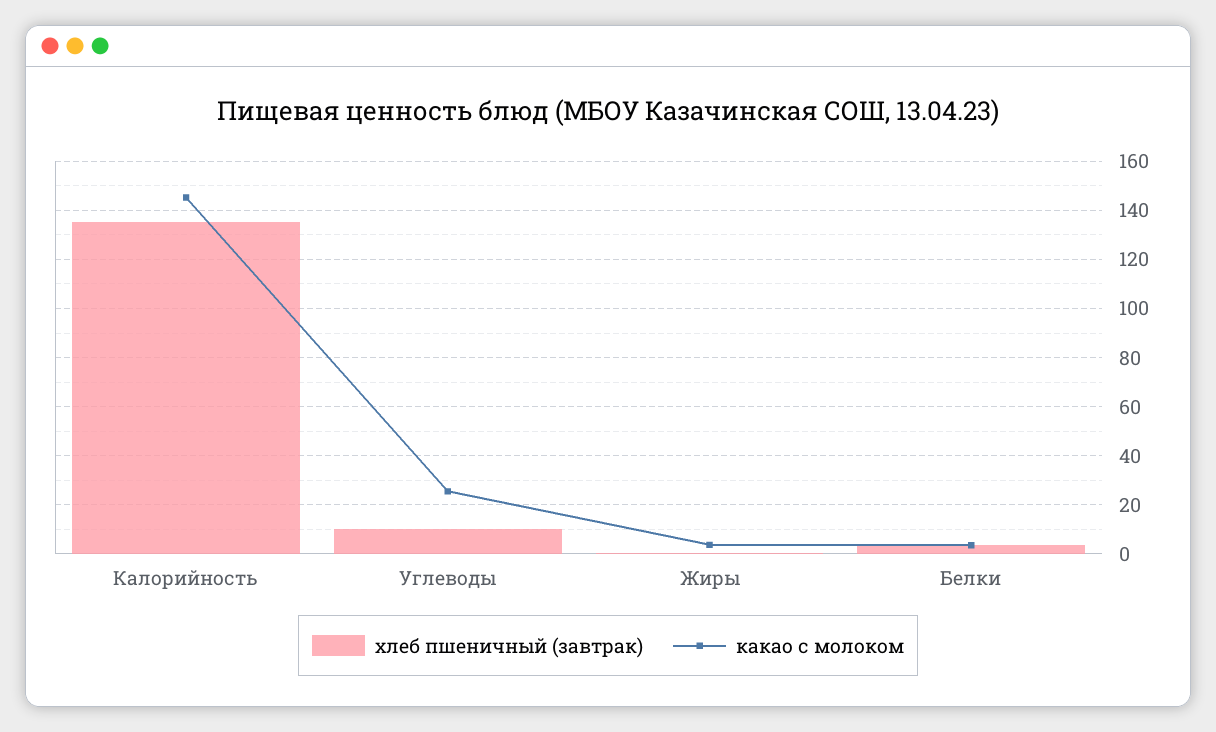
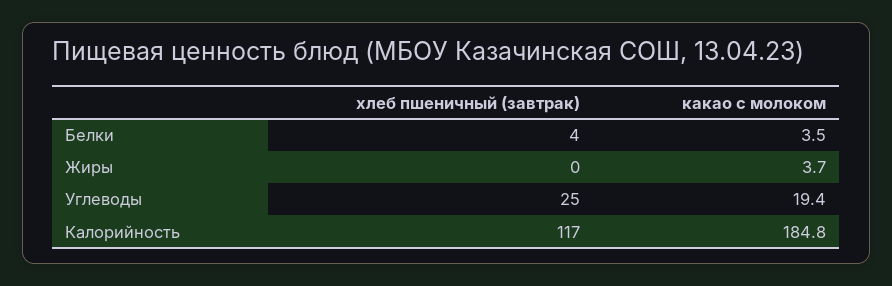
хлеб пшеничный (завтрак), Калорийность: 135 -> 117
какао с молоком, Калорийность: 145 -> 184.8
хлеб пшеничный (завтрак), Углеводы: 10 -> 25
какао с молоком, Углеводы: 25 -> 19.4

